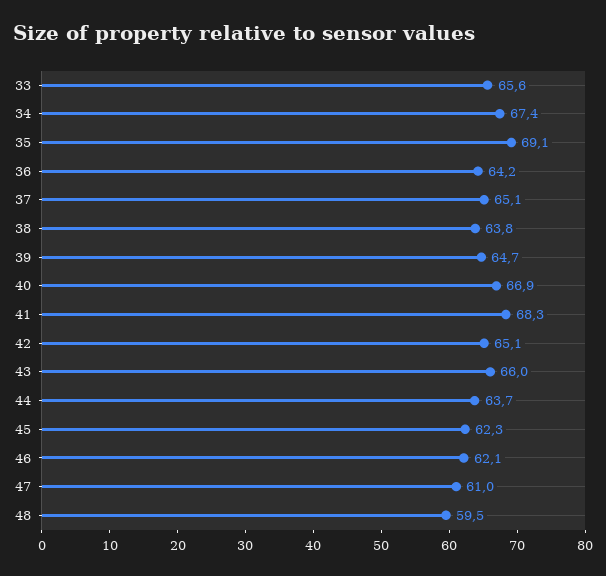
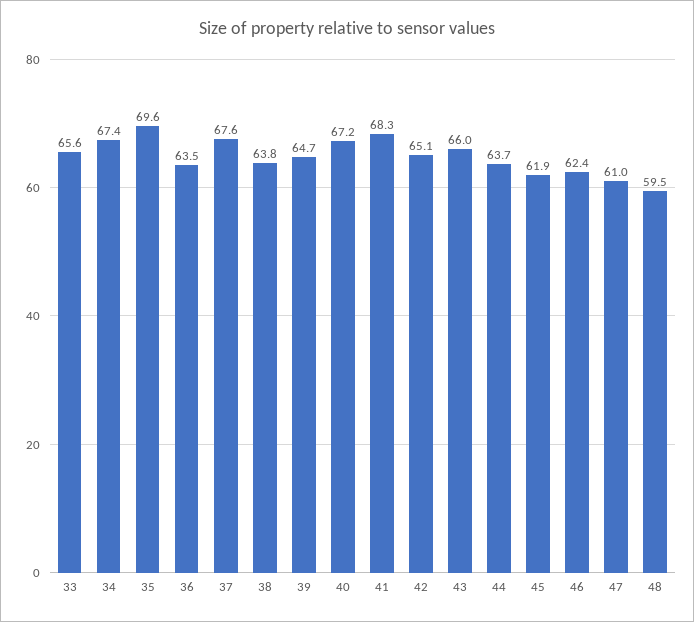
35: 69.1 -> 69.6
36: 64.2 -> 63.5
37: 65.1 -> 67.6
40: 66.9 -> 67.2
45: 62.3 -> 61.9
46: 62.1 -> 62.4

